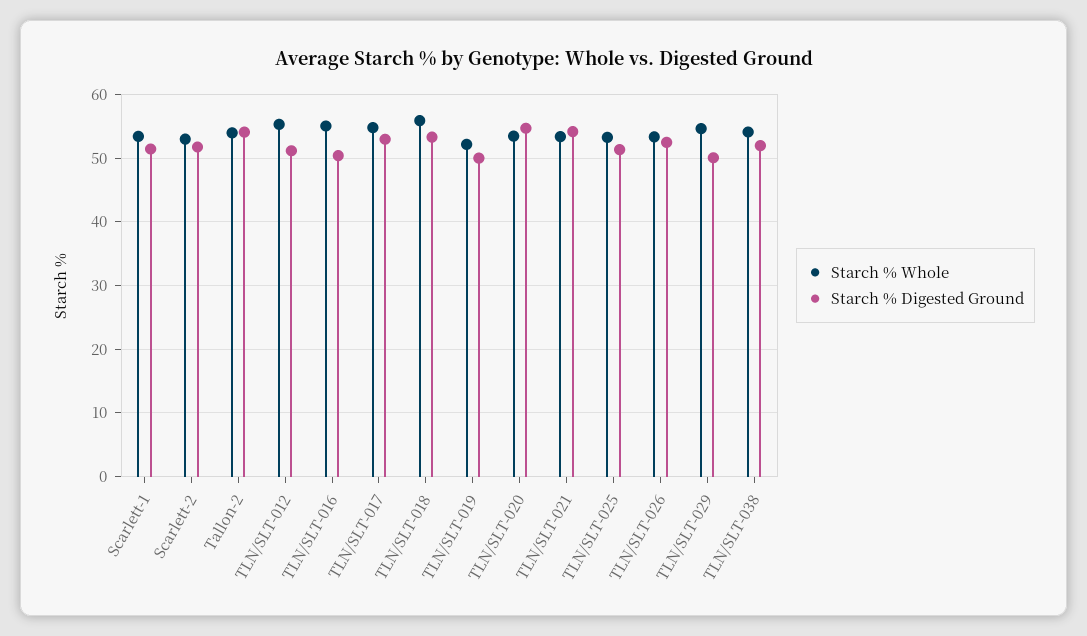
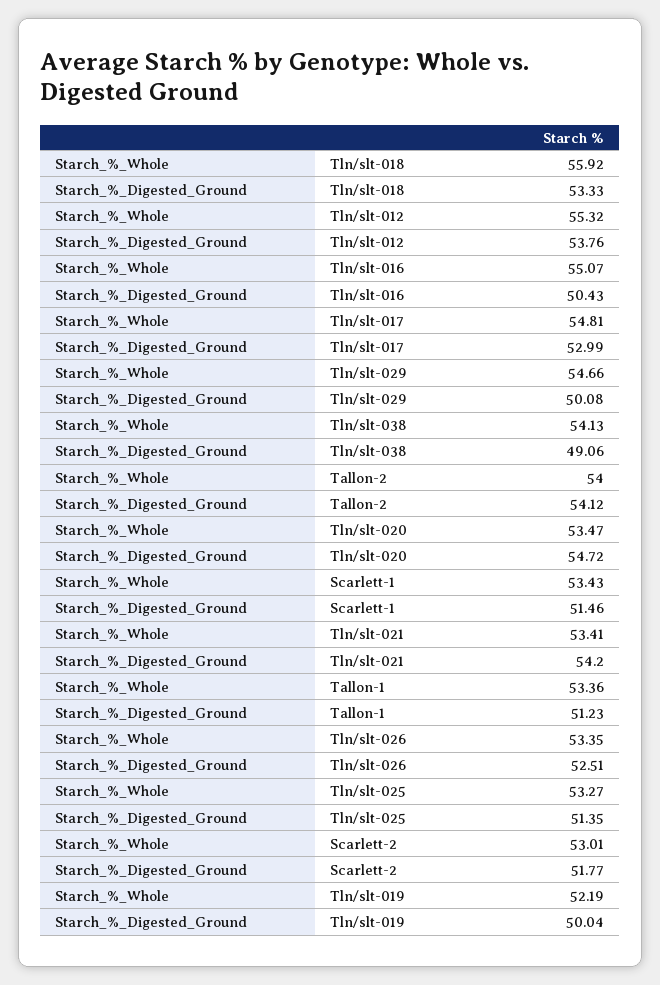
Starch % Digested Ground, TLN/SLT-012: 51 -> 53.76
Starch % Digested Ground, TLN/SLT-038: 52 -> 49.06
Starch % Whole, Tallon-1: none -> 53.36
Starch % Digested Ground, Tallon-1: none -> 51.23

